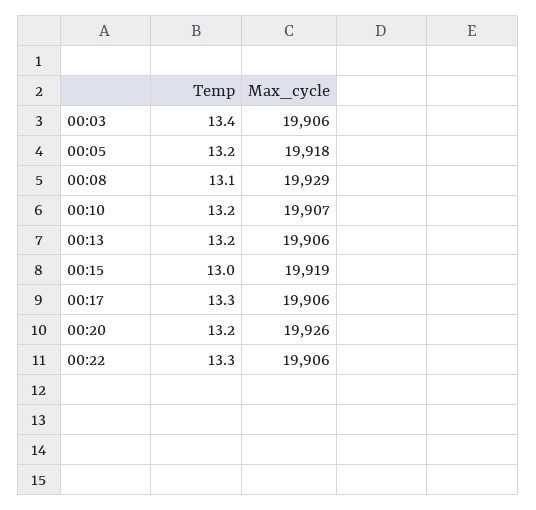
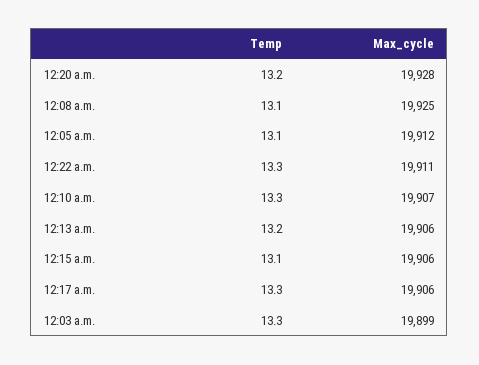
Temp, 00:03: 13.4 -> 13.3
Max_cycle, 00:03: 19906 -> 19899
Temp, 00:05: 13.2 -> 13.1
Max_cycle, 00:05: 19918 -> 19912
Max_cycle, 00:08: 19929 -> 19925
Temp, 00:10: 13.2 -> 13.3
Temp, 00:15: 13 -> 13.1
Max_cycle, 00:15: 19919 -> 19906
Max_cycle, 00:20: 19926 -> 19928
Max_cycle, 00:22: 19906 -> 19911

